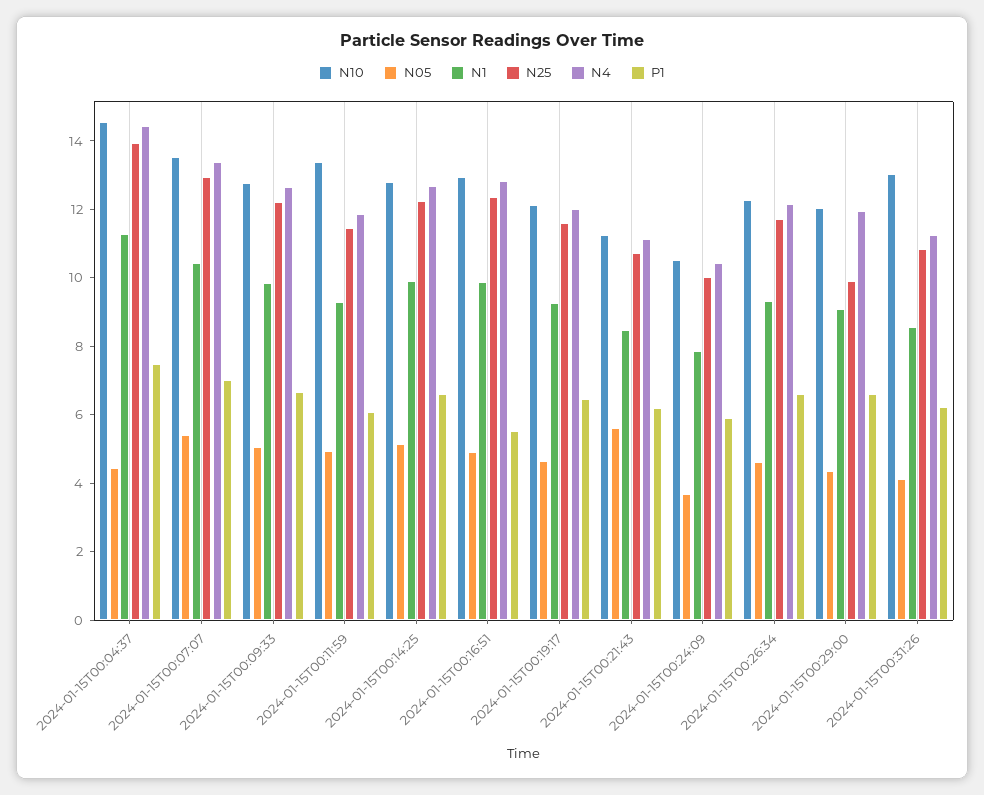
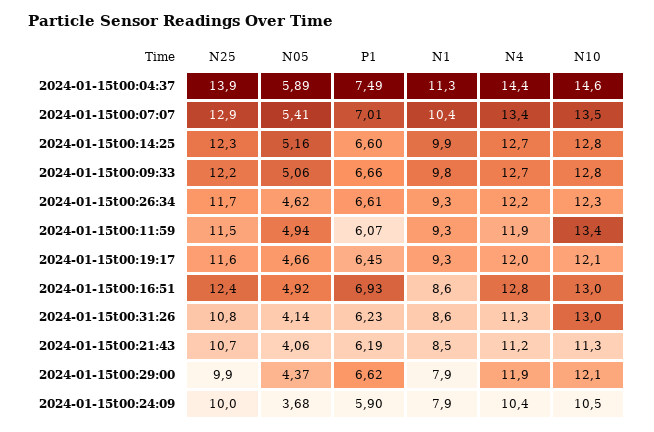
N05, 2024-01-15T00:04:37: 4.5 -> 5.89
N1, 2024-01-15T00:16:51: 10 -> 8.6
P1, 2024-01-15T00:16:51: 5.5 -> 6.93
N05, 2024-01-15T00:21:43: 5.5 -> 4.06
N1, 2024-01-15T00:29:00: 9 -> 7.9

